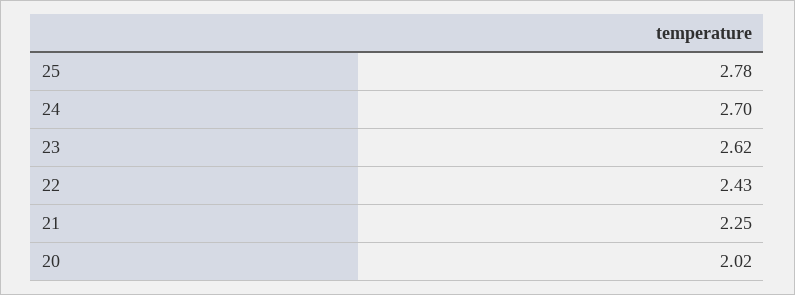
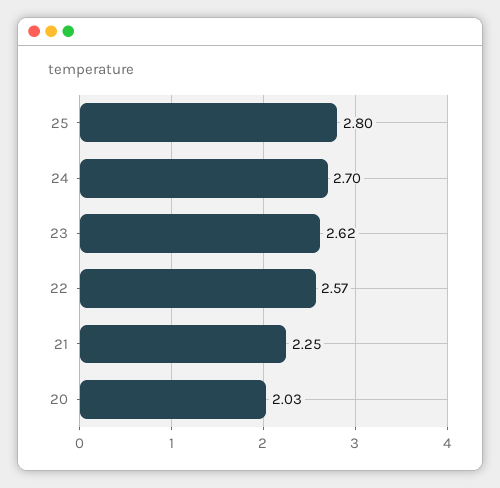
25: 2.78 -> 2.8
22: 2.43 -> 2.57
20: 2.02 -> 2.03

